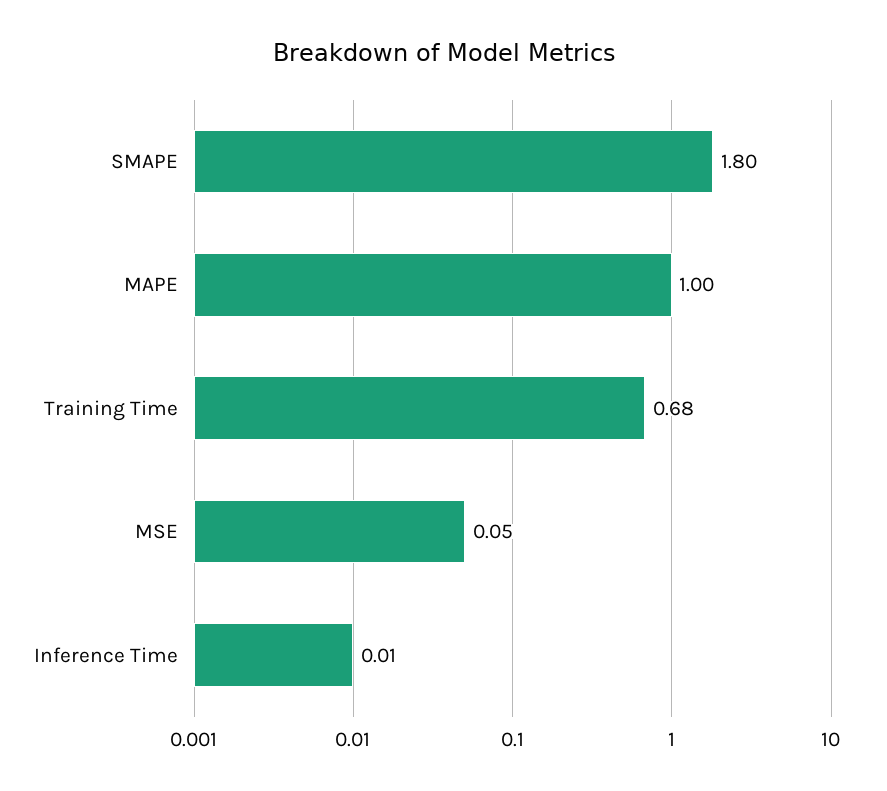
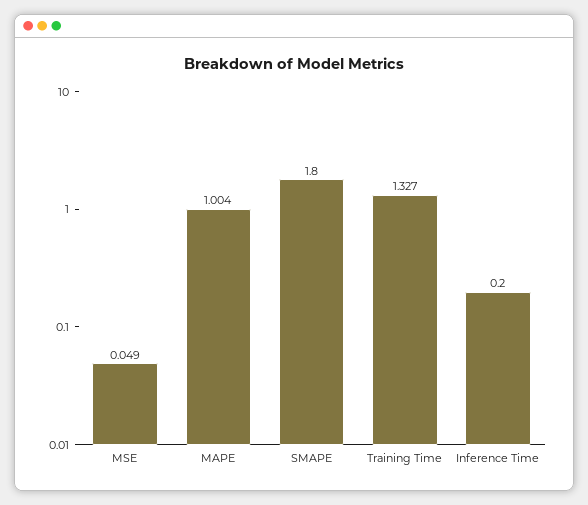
Training Time: 0.68 -> 1.327
Inference Time: 0.01 -> 0.2

